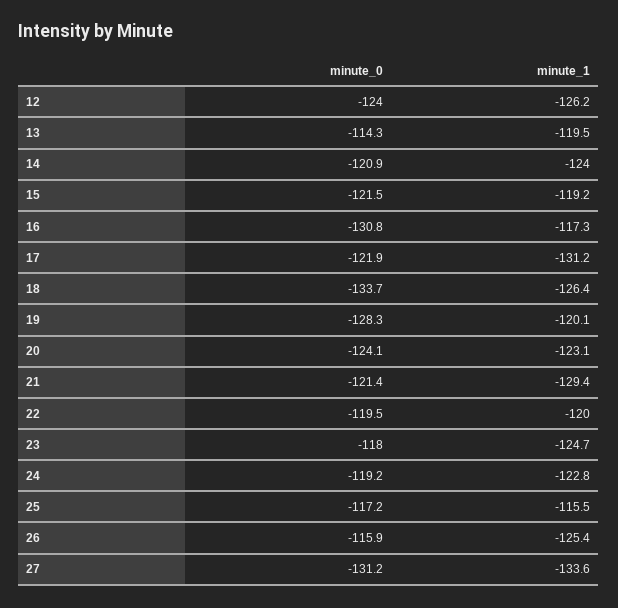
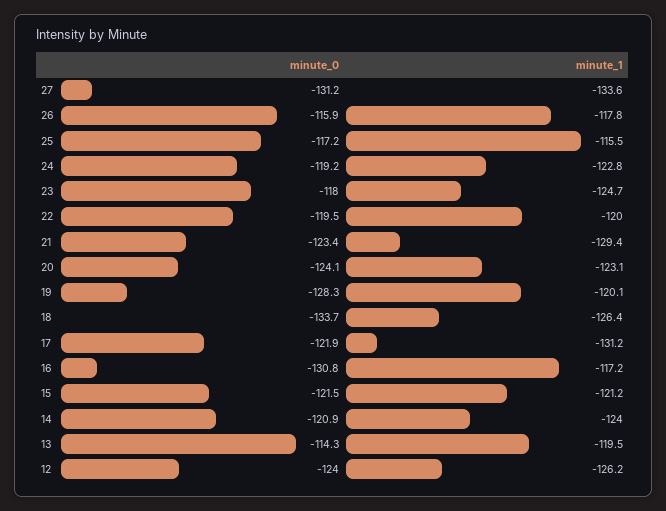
minute_1, 15: -119.2 -> -121.2
minute_1, 16: -117.3 -> -117.2
minute_0, 21: -121.4 -> -123.4
minute_1, 26: -125.4 -> -117.8

